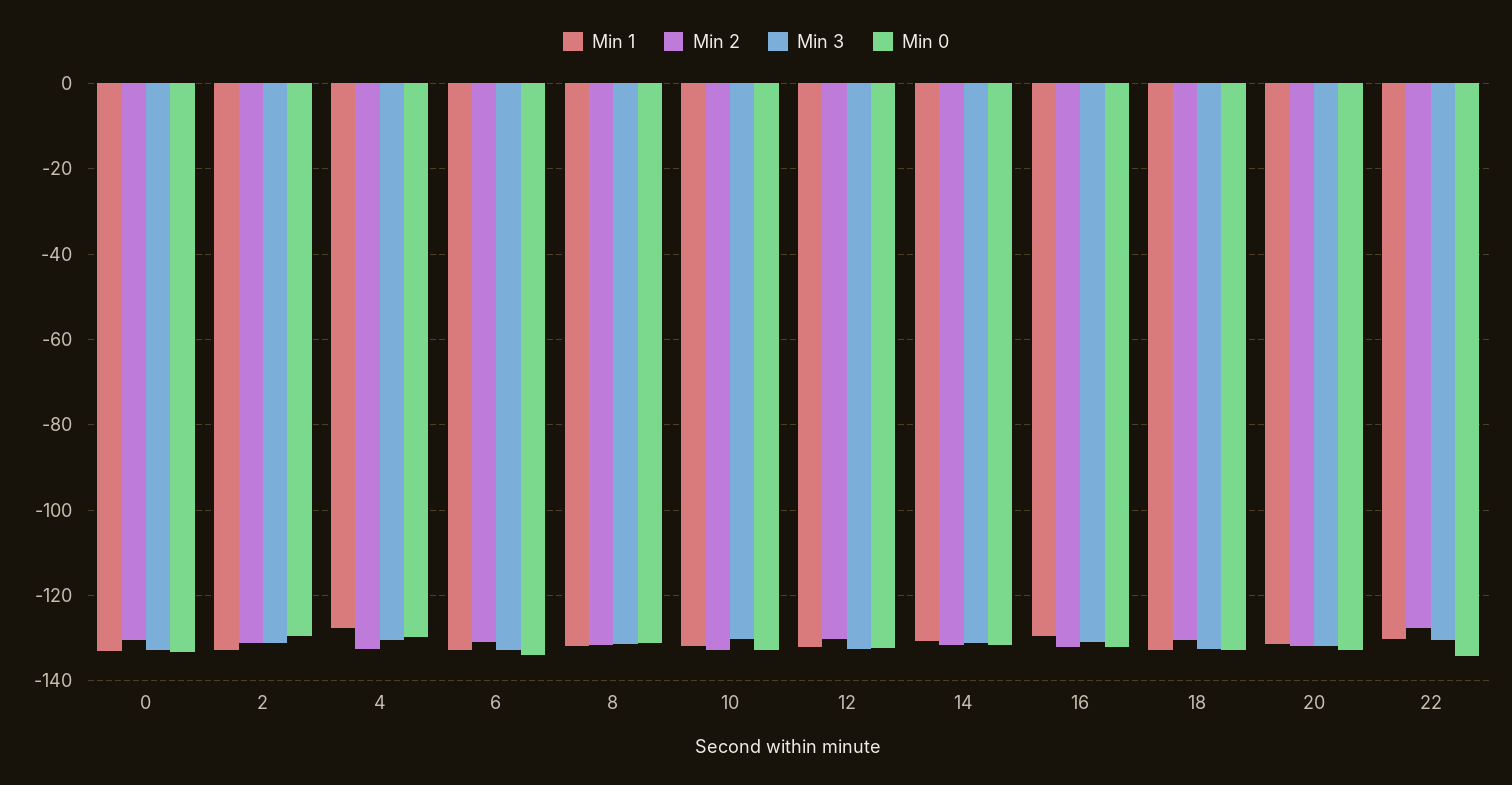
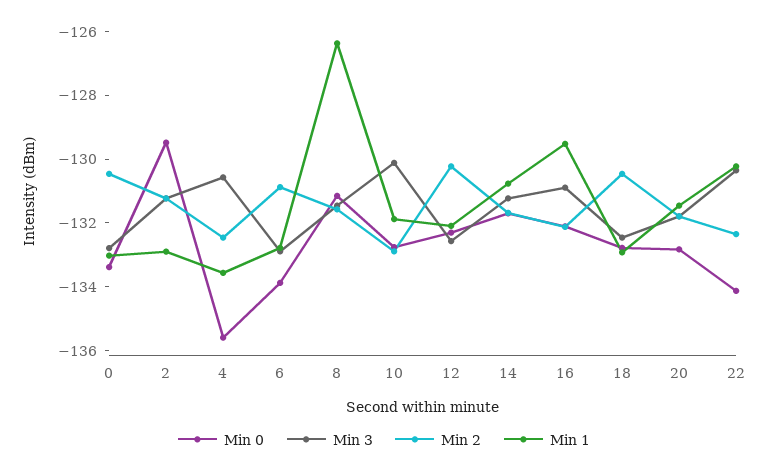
Min 1, 4: -128 -> -133.5
Min 0, 4: -130 -> -135.5
Min 1, 8: -132 -> -126.5
Min 2, 22: -128 -> -132.5

